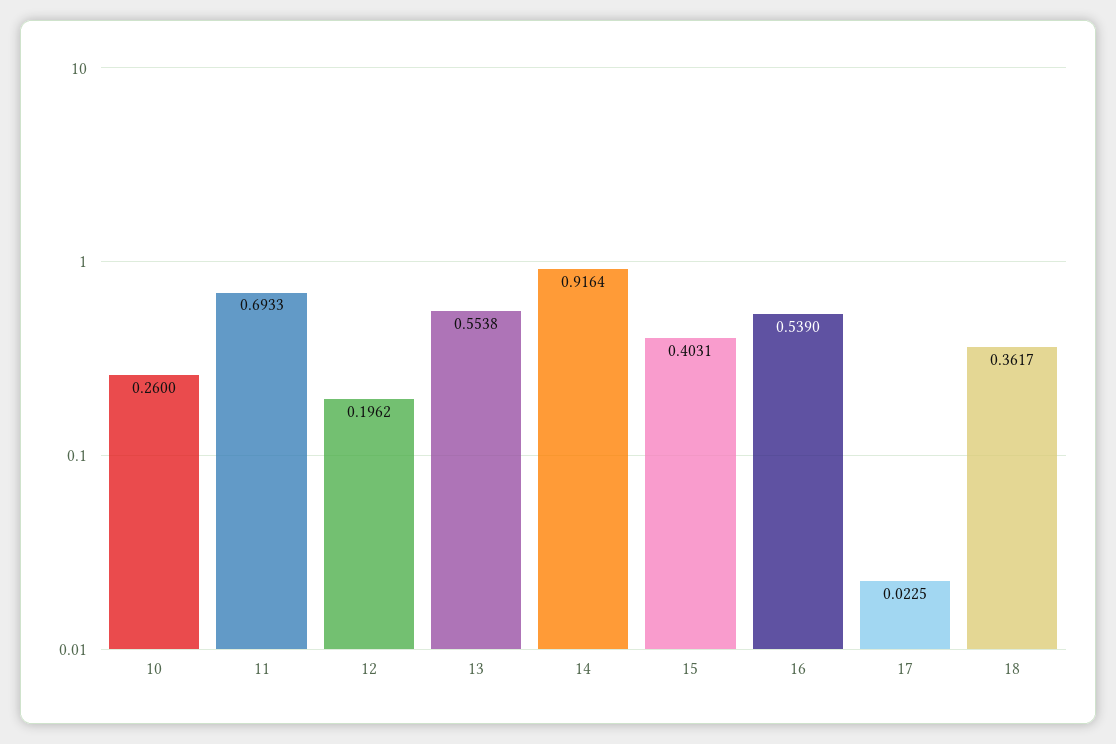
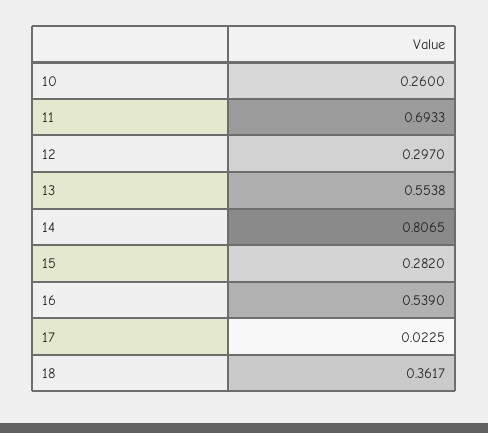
12: 0.1962 -> 0.297
14: 0.9164 -> 0.8065
15: 0.4031 -> 0.282

